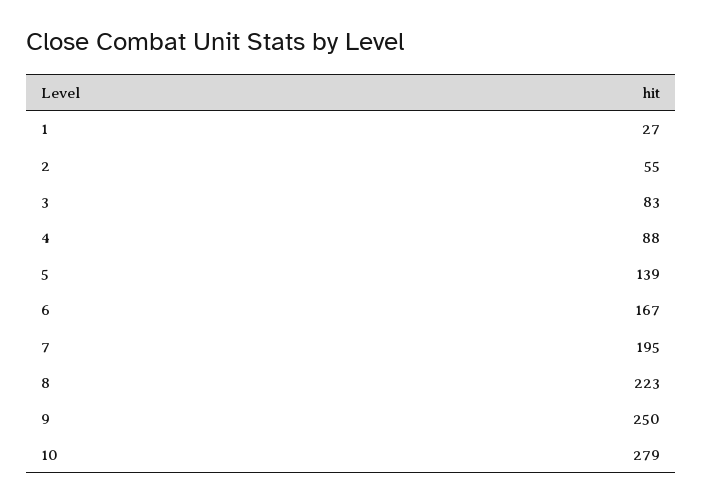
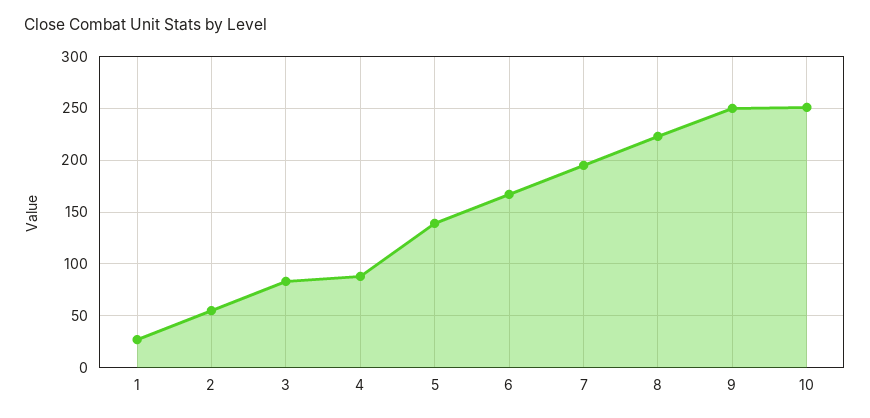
10: 279 -> 250

